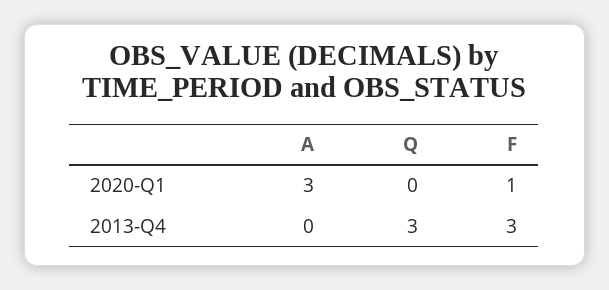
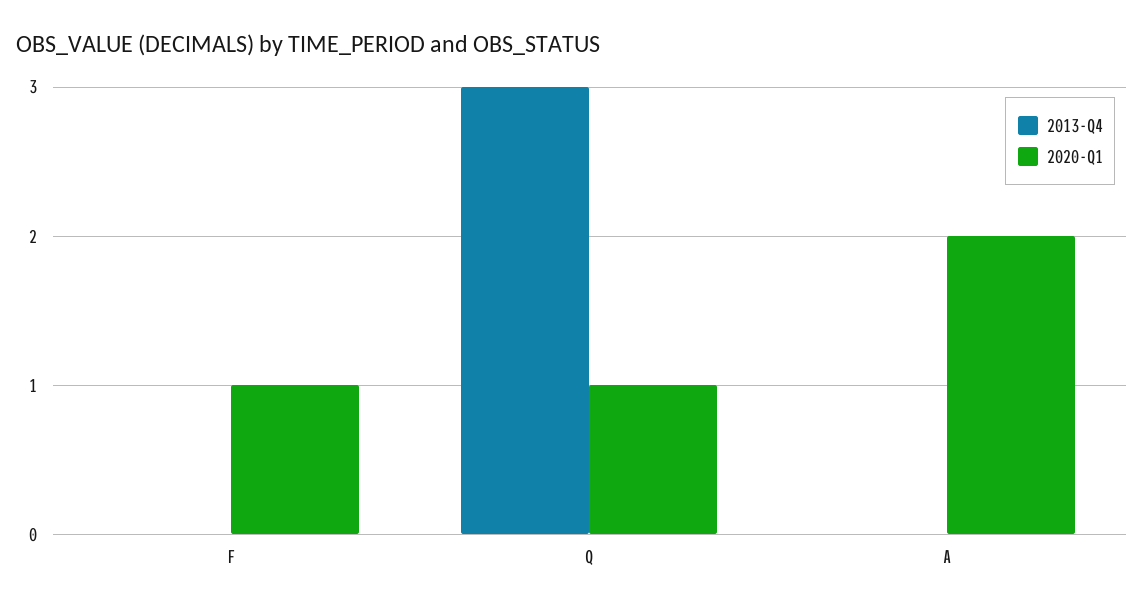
2020-Q1, A: 3 -> 2
2020-Q1, Q: 0 -> 1
2013-Q4, F: 3 -> 0

